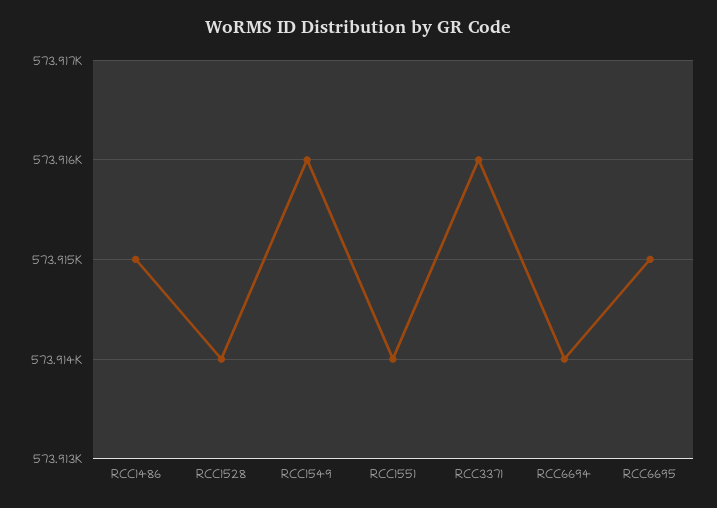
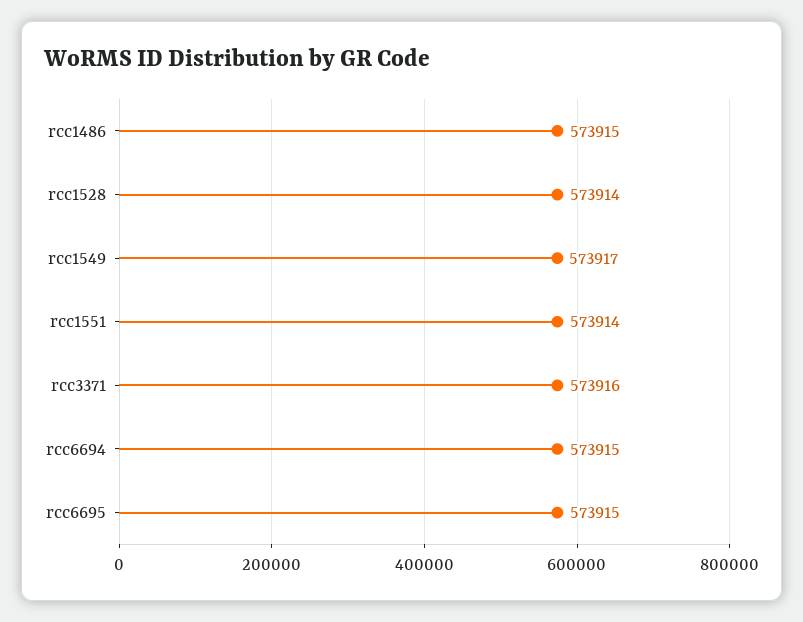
RCC1549: 573916 -> 573917
RCC6694: 573914 -> 573915

